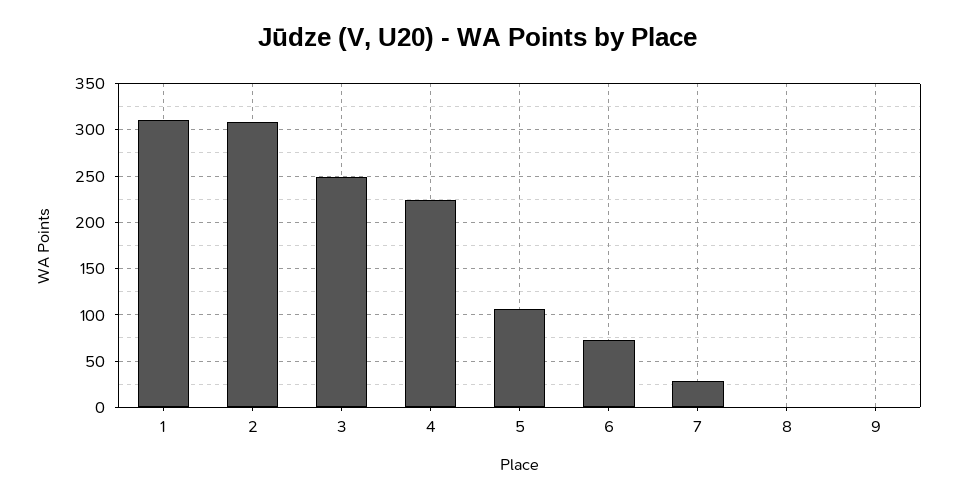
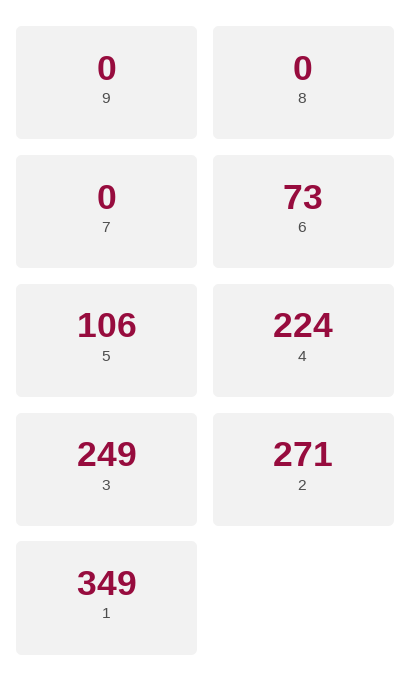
1: 310 -> 349
2: 310 -> 271
7: 30 -> 0

